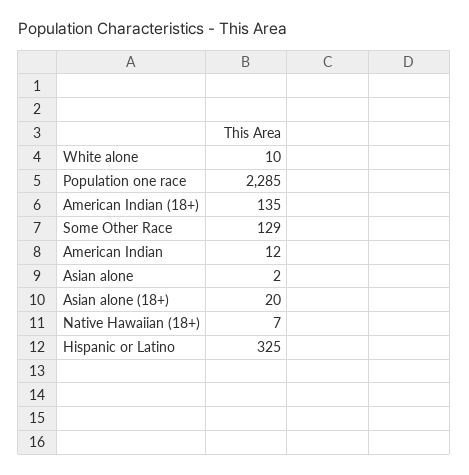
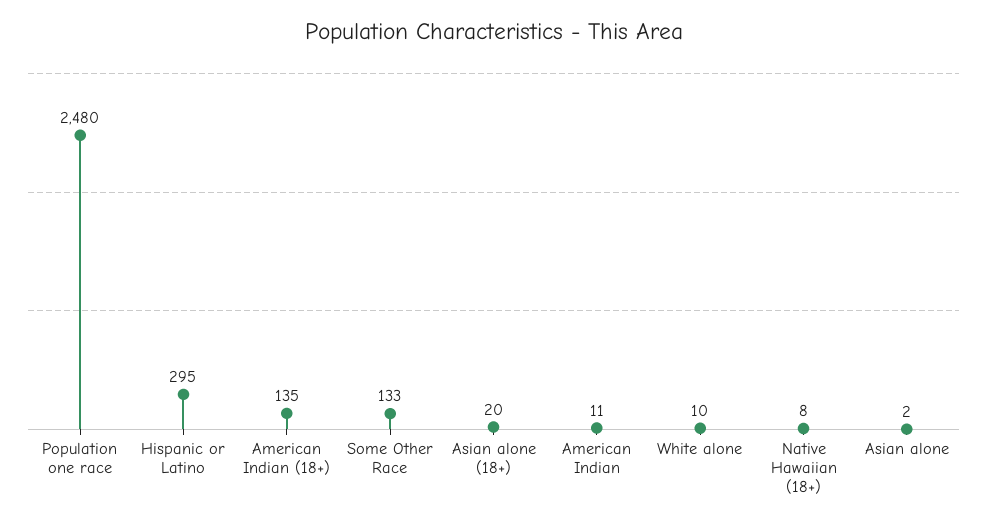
Population one race: 2285 -> 2480
Some Other Race: 129 -> 133
American Indian: 12 -> 11
Native Hawaiian (18+): 7 -> 8
Hispanic or Latino: 325 -> 295

